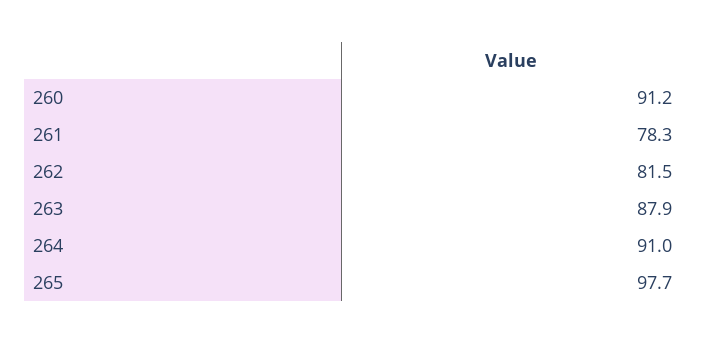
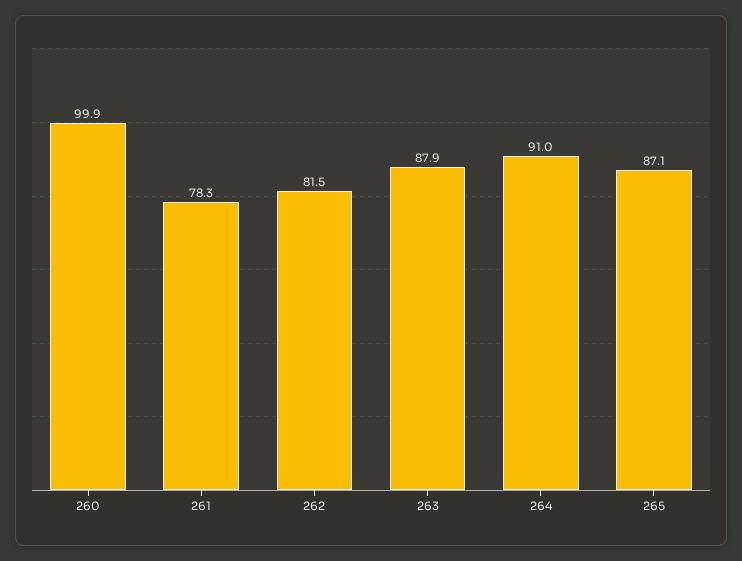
260: 91.2 -> 99.9
265: 97.7 -> 87.1

